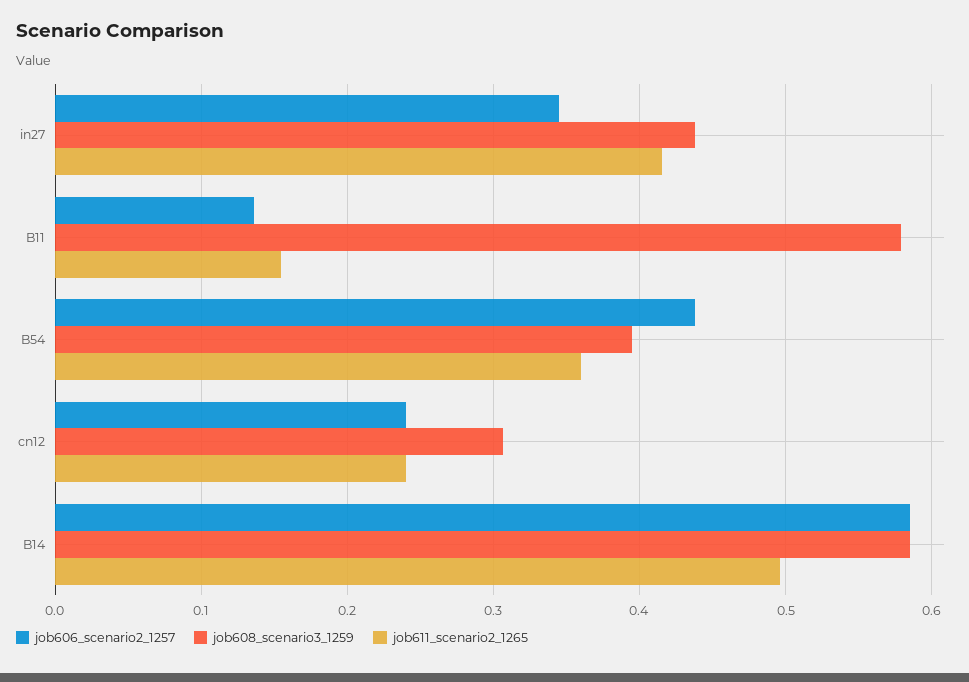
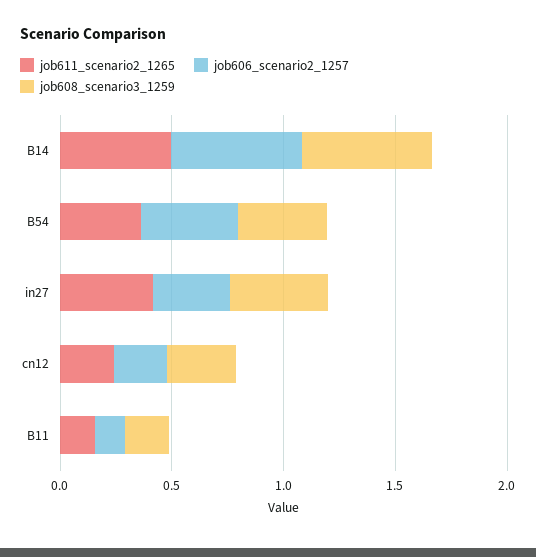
job608_scenario3_1259, B11: 0.58 -> 0.2

